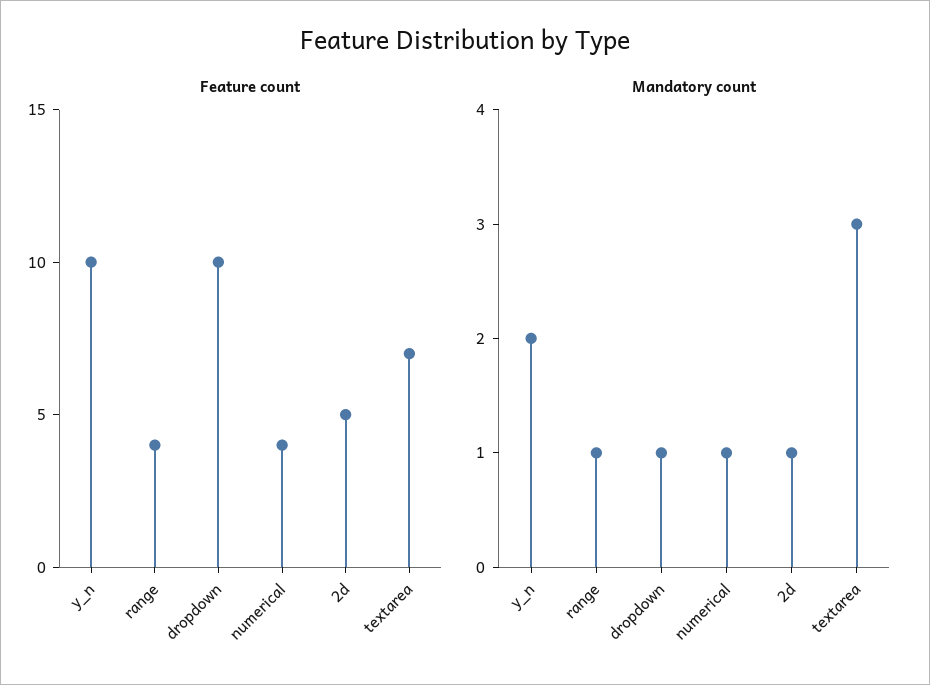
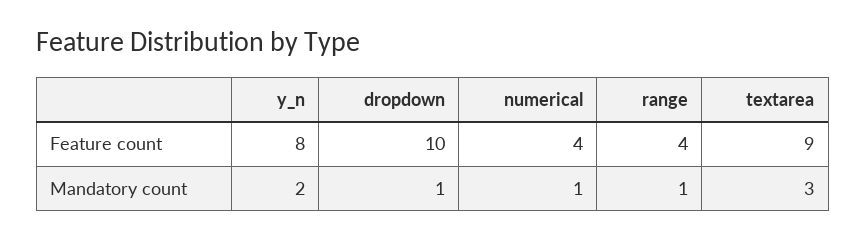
Feature count, y_n: 10 -> 8
Feature count, 2d: 5 -> none
Feature count, textarea: 7 -> 9
Mandatory count, 2d: 1 -> none

